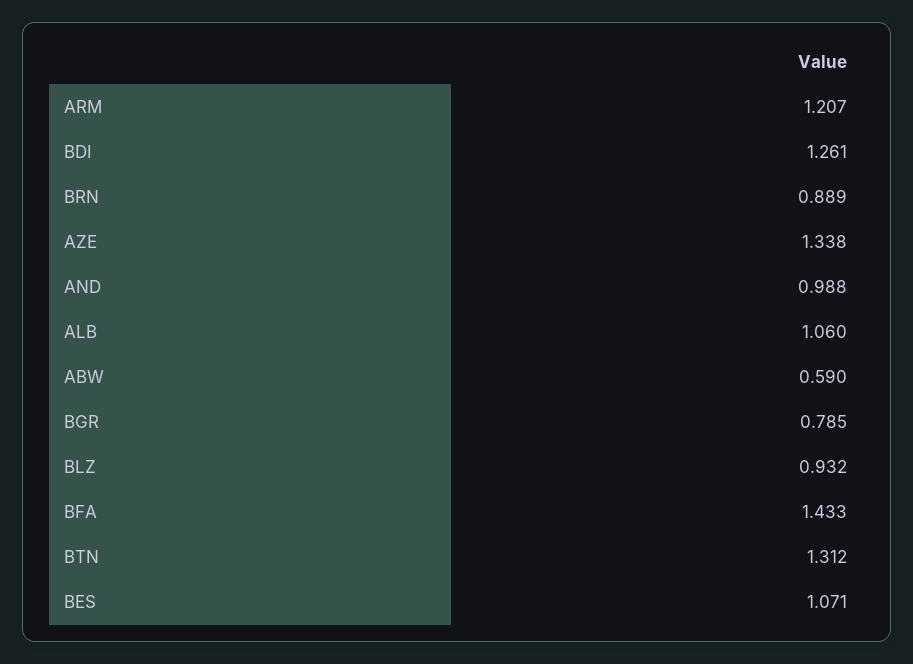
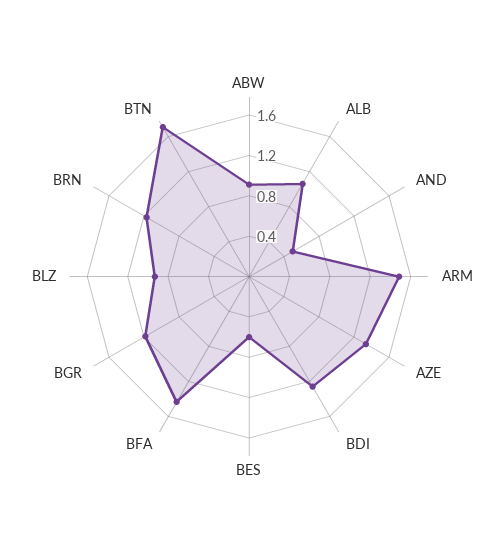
ARM: 1.207 -> 1.5
BRN: 0.889 -> 1.2
AND: 0.988 -> 0.5
ABW: 0.59 -> 0.9
BGR: 0.785 -> 1.2
BTN: 1.312 -> 1.7
BES: 1.071 -> 0.6

